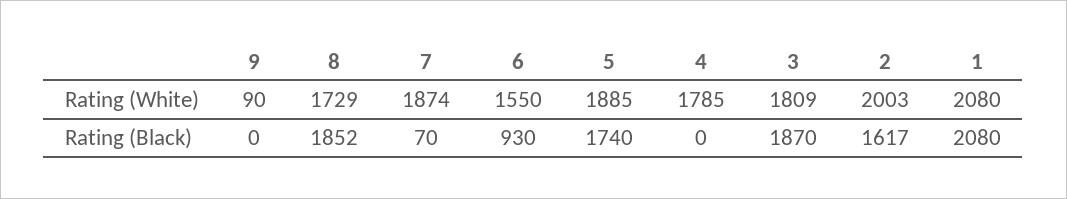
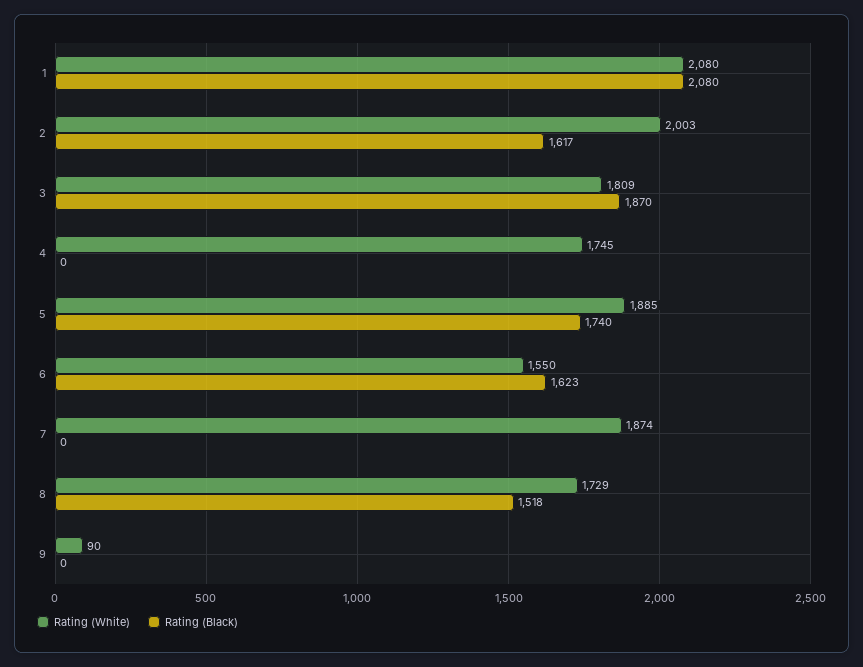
Rating (White), 4: 1785 -> 1745
Rating (Black), 8: 1852 -> 1518
Rating (Black), 7: 70 -> 0
Rating (Black), 6: 930 -> 1623

